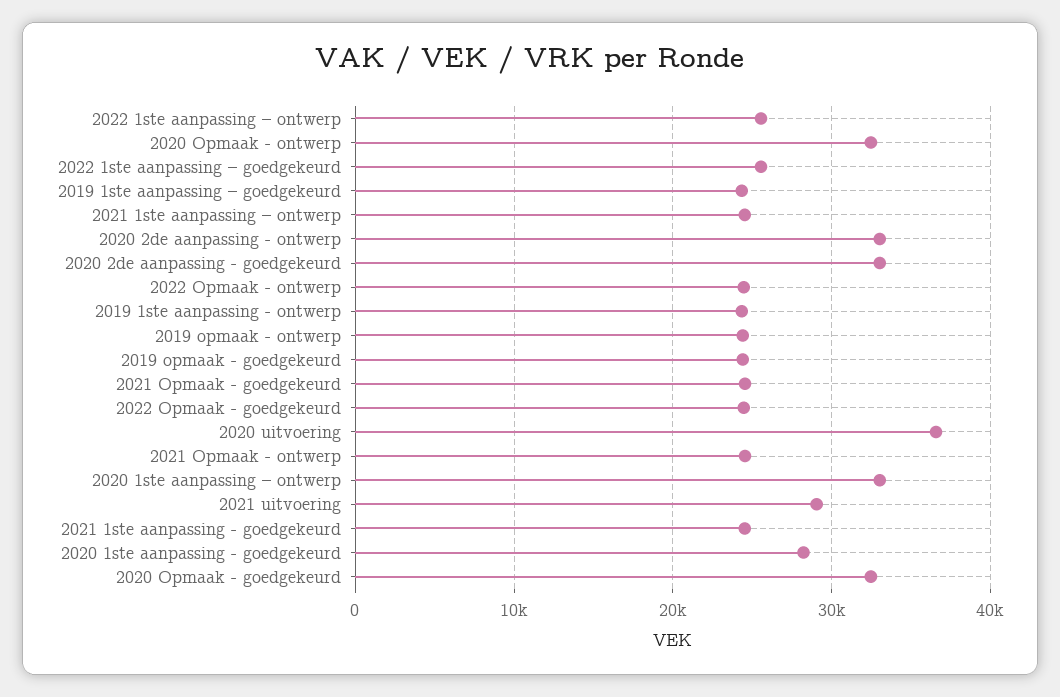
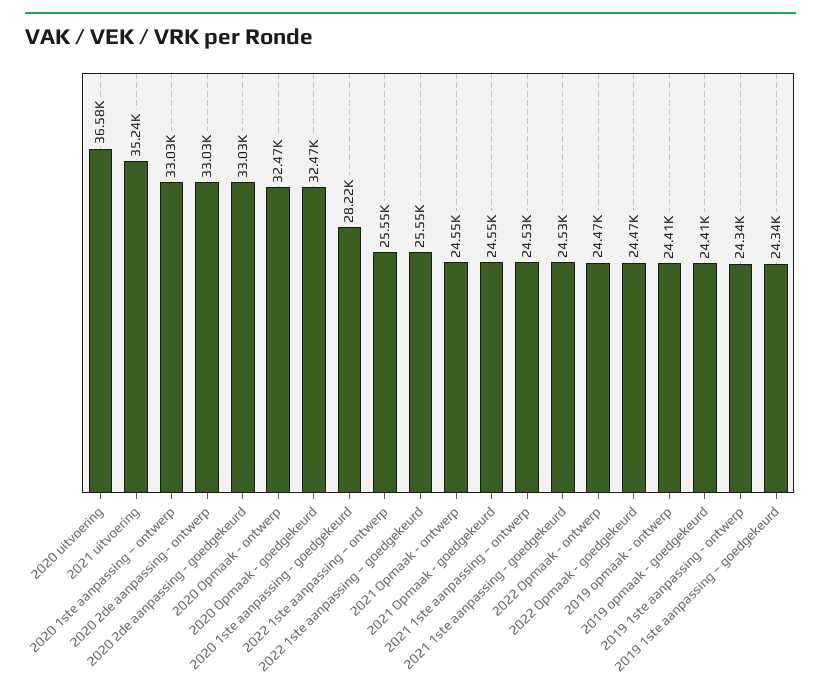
2021 uitvoering: 29000 -> 35240

